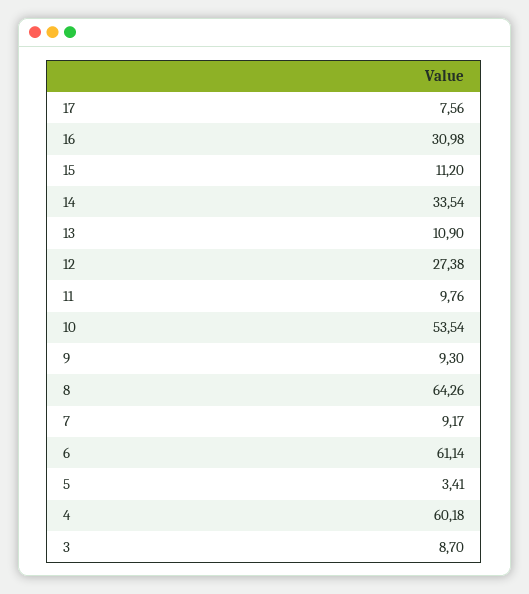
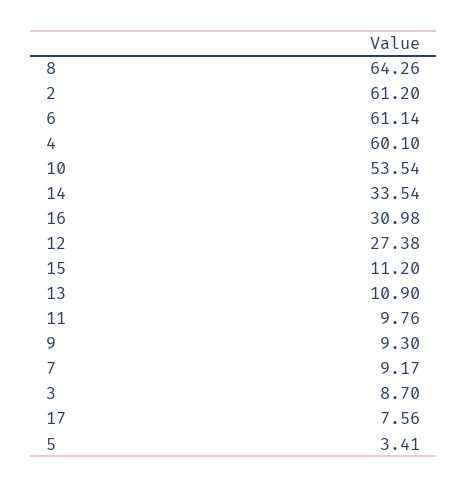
4: 60.18 -> 60.1
2: none -> 61.2

